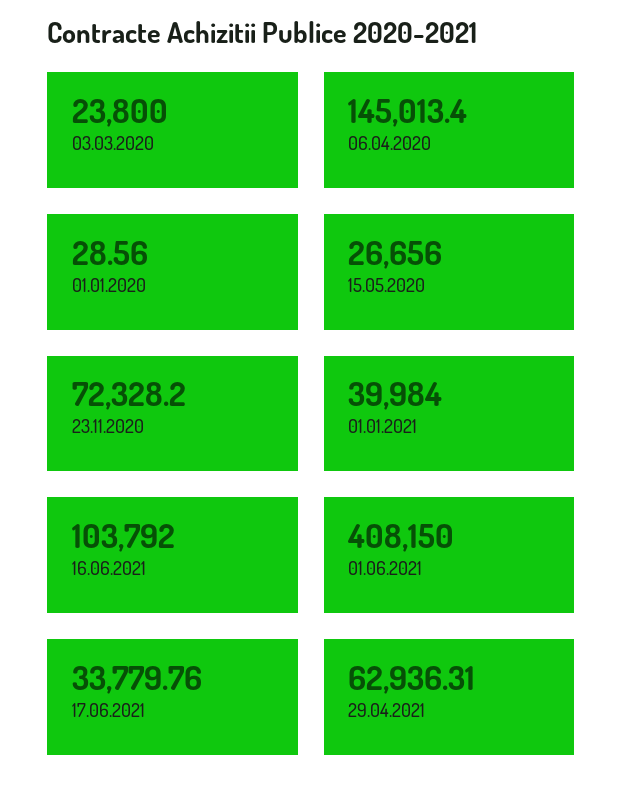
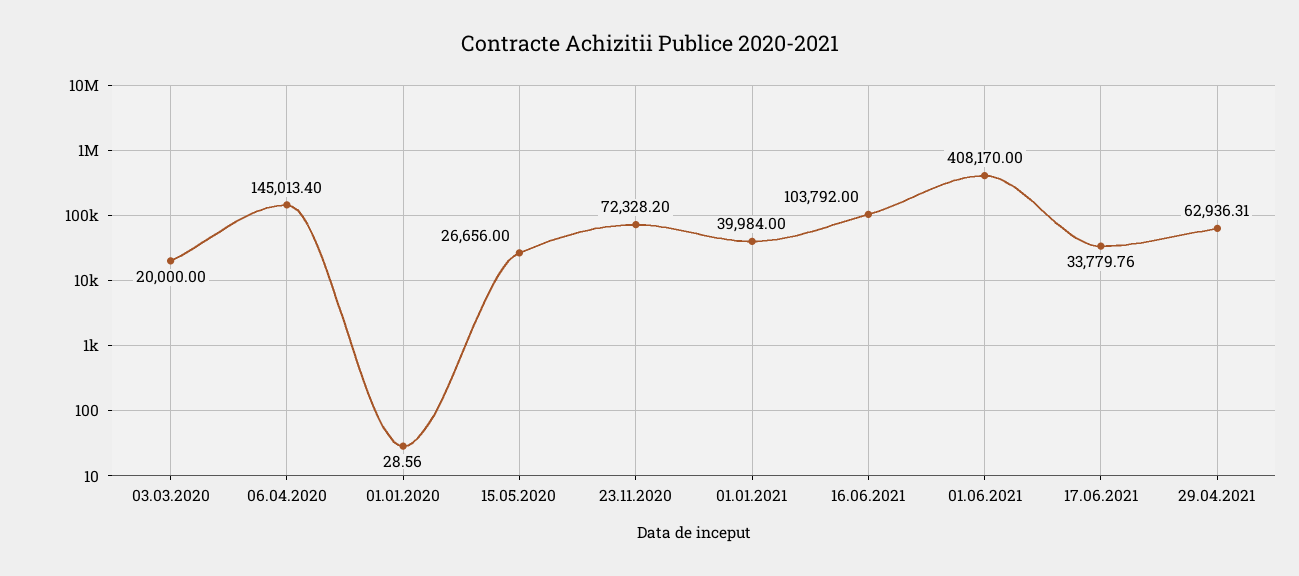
03.03.2020: 23800 -> 20000
01.06.2021: 408150 -> 408170

